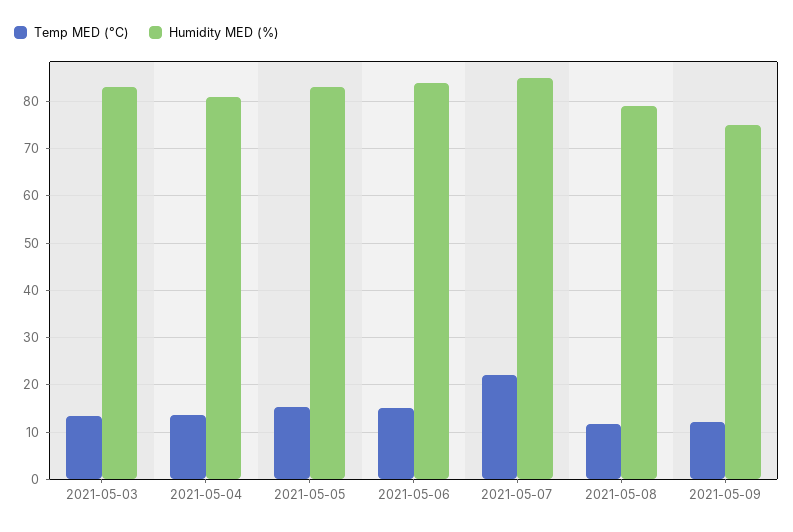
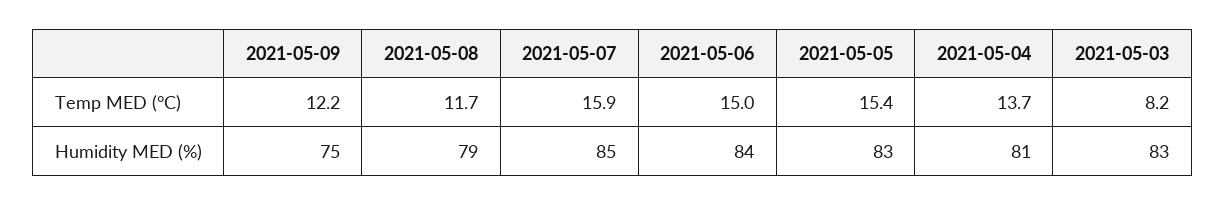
Temp MED (°C), 2021-05-03: 14 -> 8.2
Temp MED (°C), 2021-05-07: 22 -> 15.9

